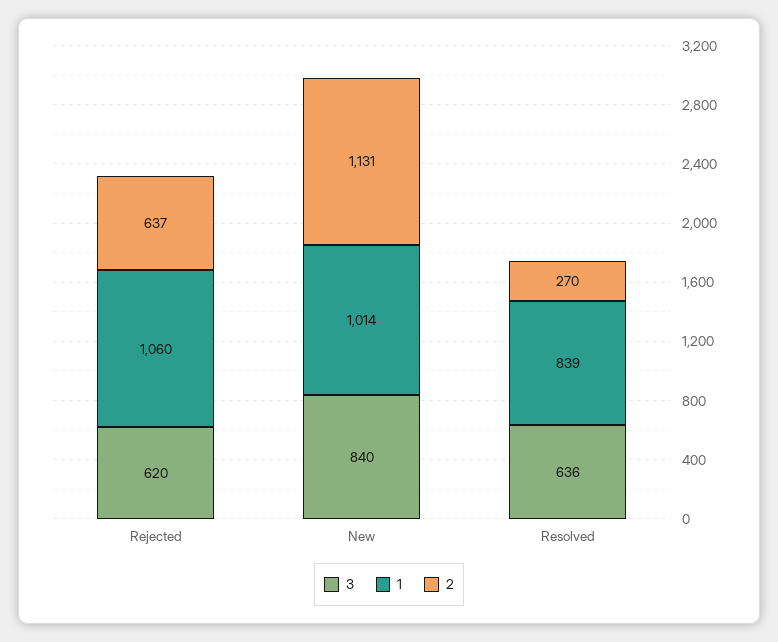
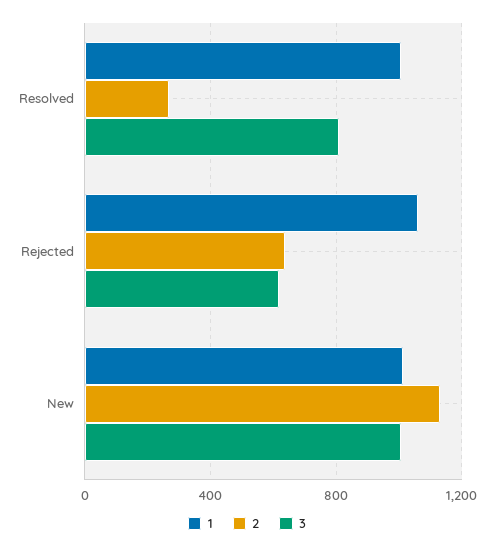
3, New: 840 -> 1000
3, Resolved: 636 -> 800
1, Resolved: 839 -> 1000

